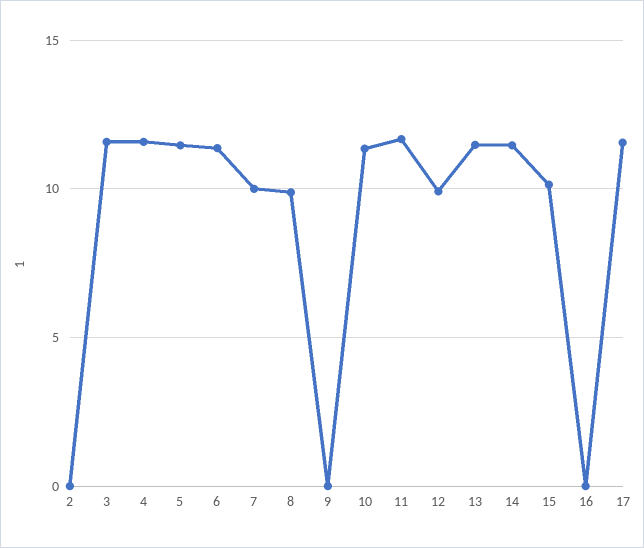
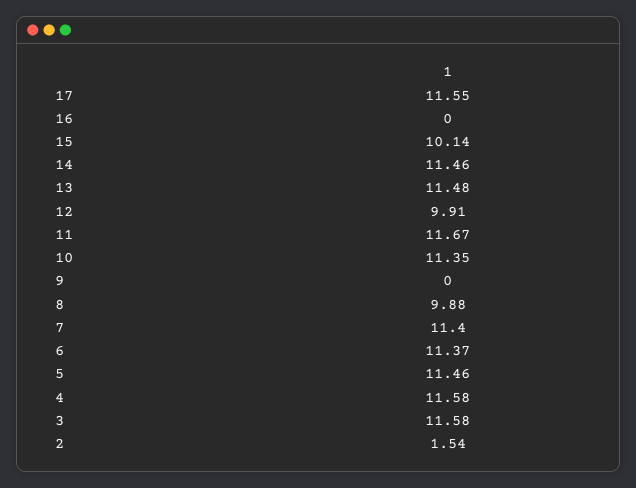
2: 0 -> 1.54
7: 10 -> 11.4

